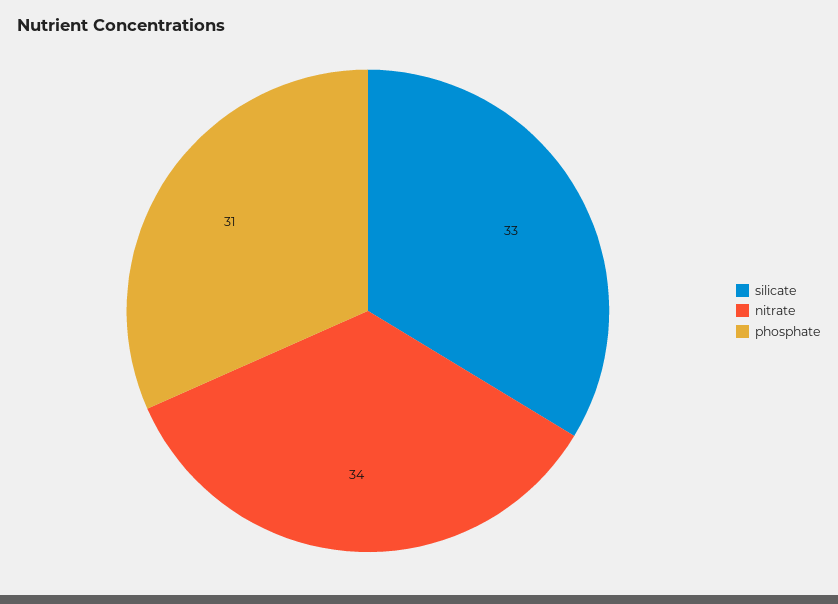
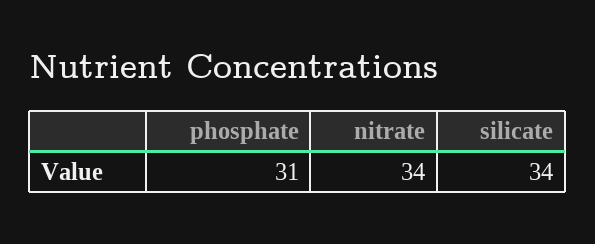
silicate: 33 -> 34

